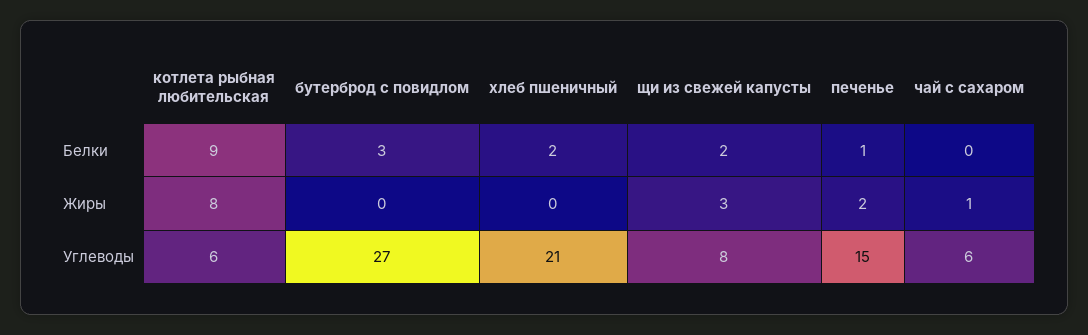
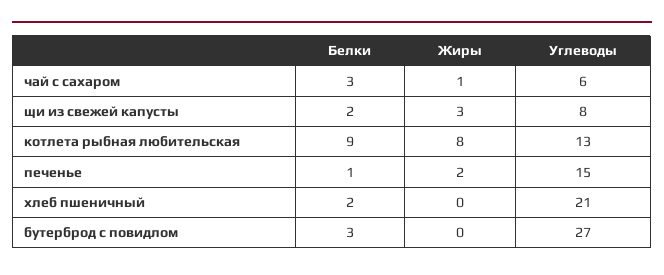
чай с сахаром, Белки: 0 -> 3
котлета рыбная любительская, Углеводы: 6 -> 13

